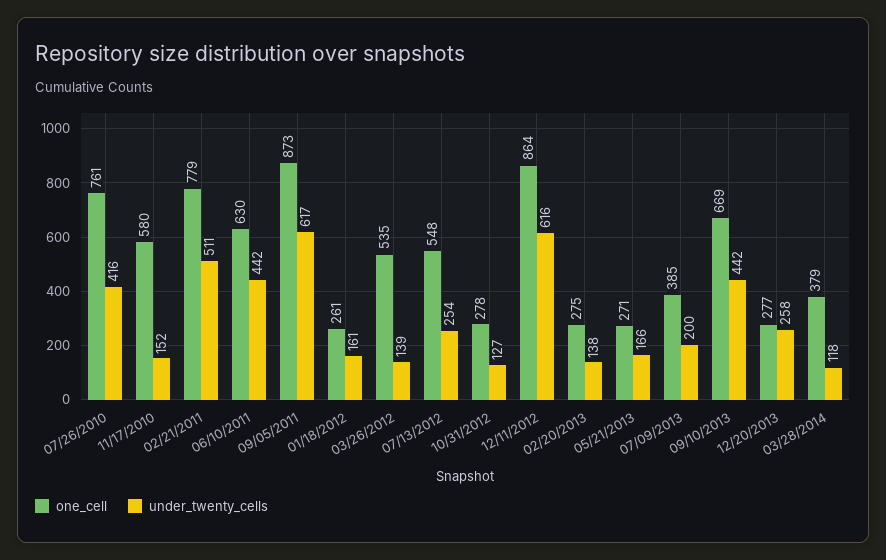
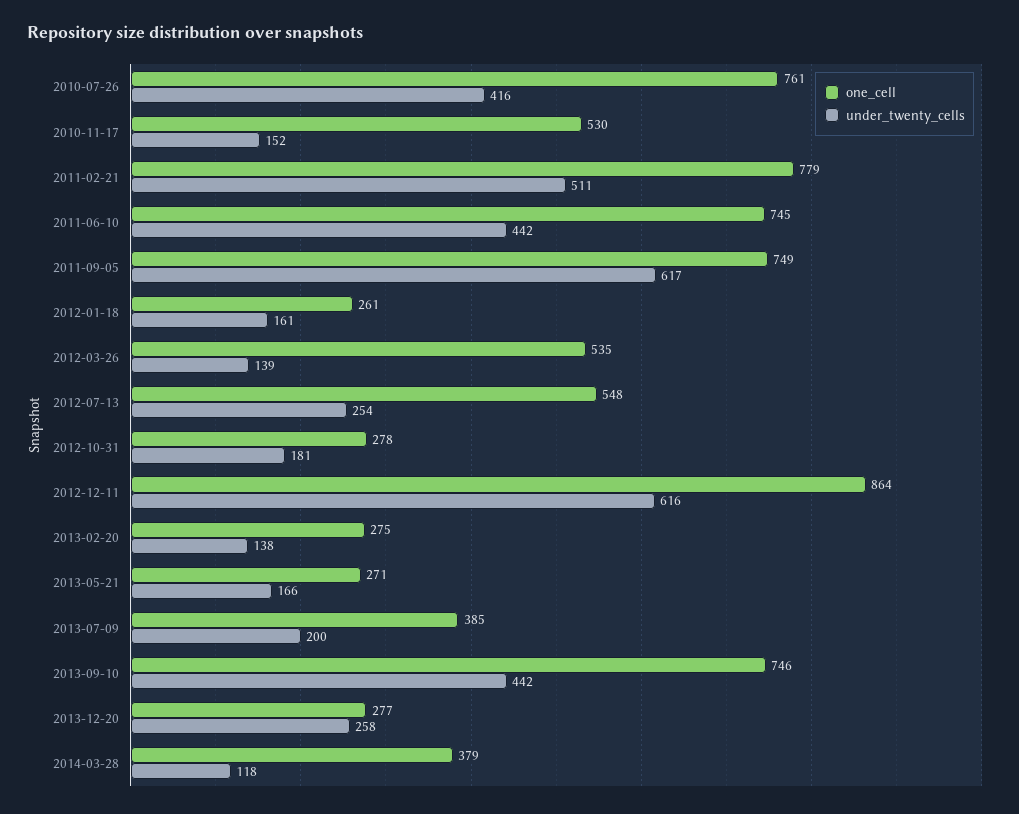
one_cell, 11/17/2010: 580 -> 530
one_cell, 06/10/2011: 630 -> 745
one_cell, 09/05/2011: 873 -> 749
under_twenty_cells, 10/31/2012: 127 -> 181
one_cell, 09/10/2013: 669 -> 746

